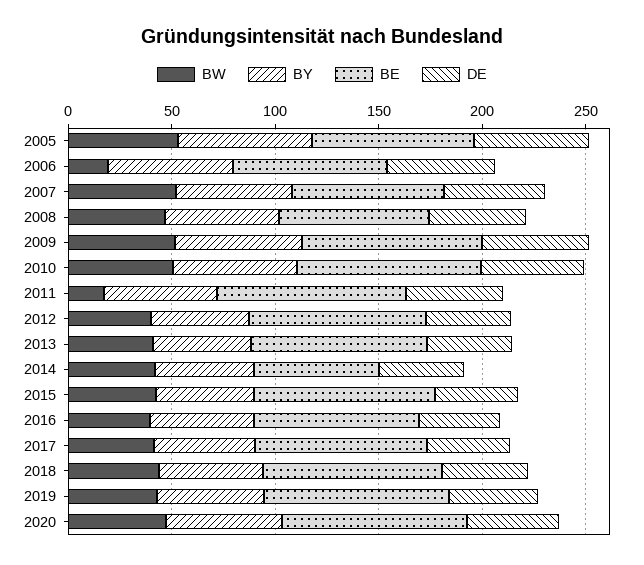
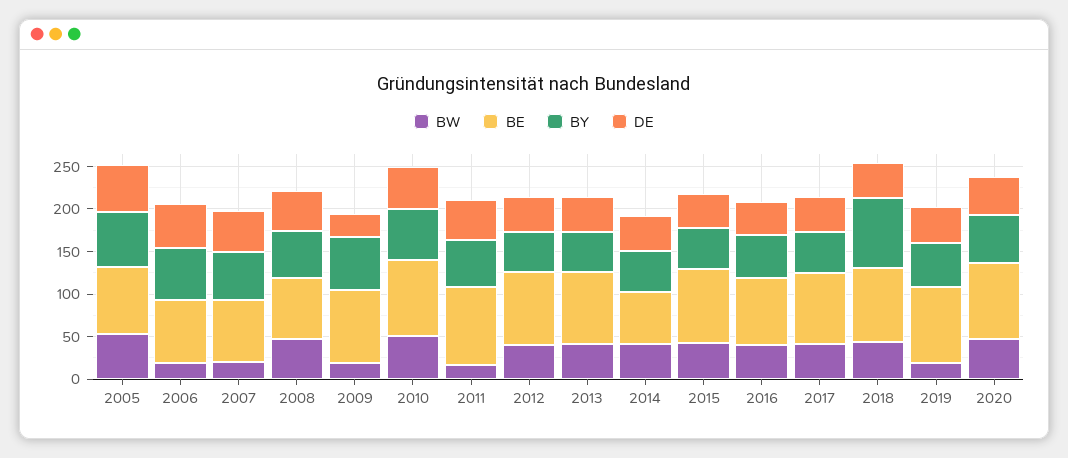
BW, 2007: 50 -> 20
BW, 2009: 50 -> 20
DE, 2009: 50 -> 30
BY, 2018: 50 -> 80
BW, 2019: 40 -> 20

